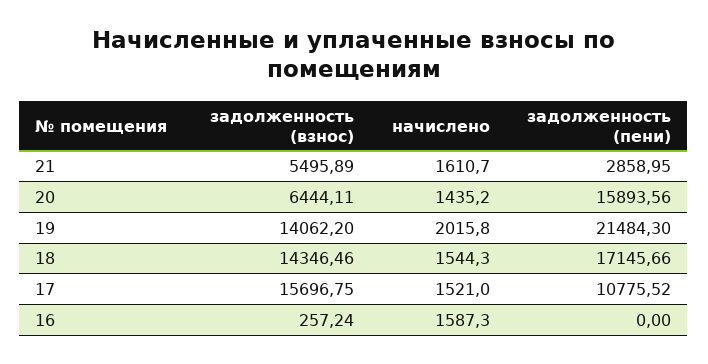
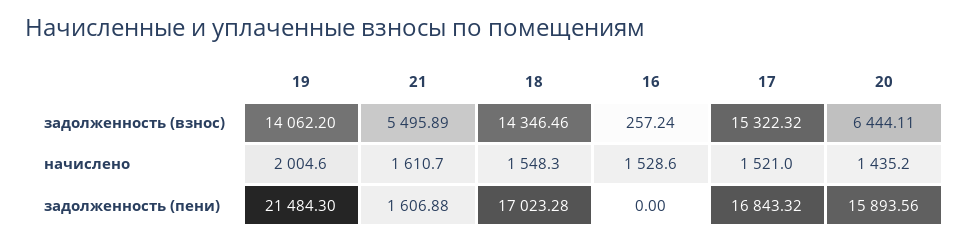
задолженность (пени), 21: 2858.95 -> 1606.88
начислено, 19: 2015.8 -> 2004.6
начислено, 18: 1544.3 -> 1548.3
задолженность (пени), 18: 17145.66 -> 17023.28
задолженность (взнос), 17: 15696.75 -> 15322.32
задолженность (пени), 17: 10775.52 -> 16843.32
начислено, 16: 1587.3 -> 1528.6

